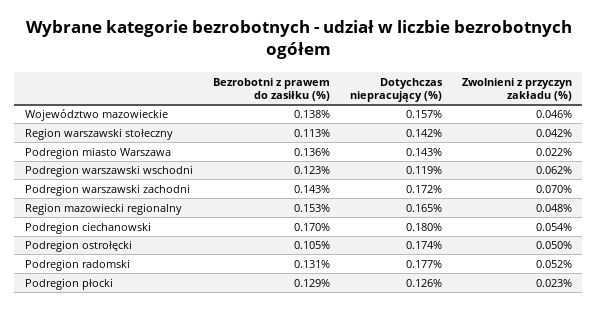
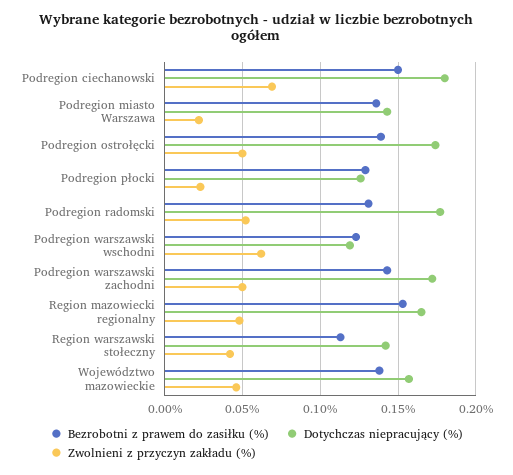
Zwolnieni z przyczyn zakładu (%), Podregion warszawski zachodni: 0.07 -> 0.05
Bezrobotni z prawem do zasiłku (%), Podregion ciechanowski: 0.17 -> 0.15
Zwolnieni z przyczyn zakładu (%), Podregion ciechanowski: 0.054 -> 0.07
Bezrobotni z prawem do zasiłku (%), Podregion ostrołęcki: 0.105 -> 0.14

